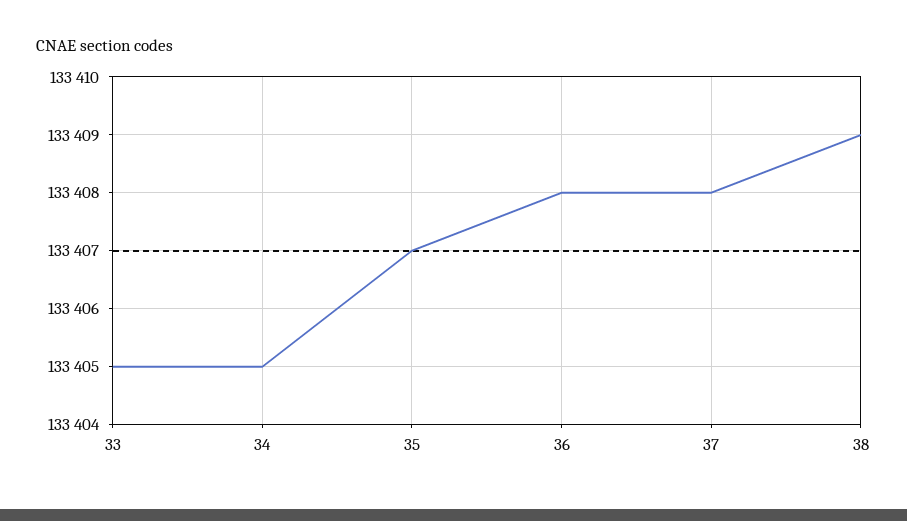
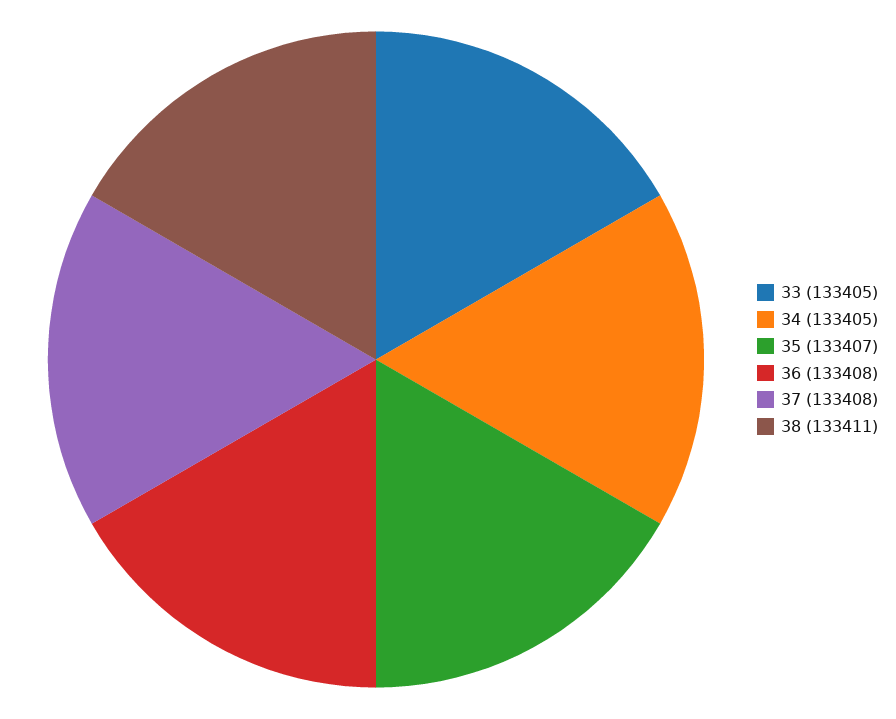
38: 133409 -> 133411

